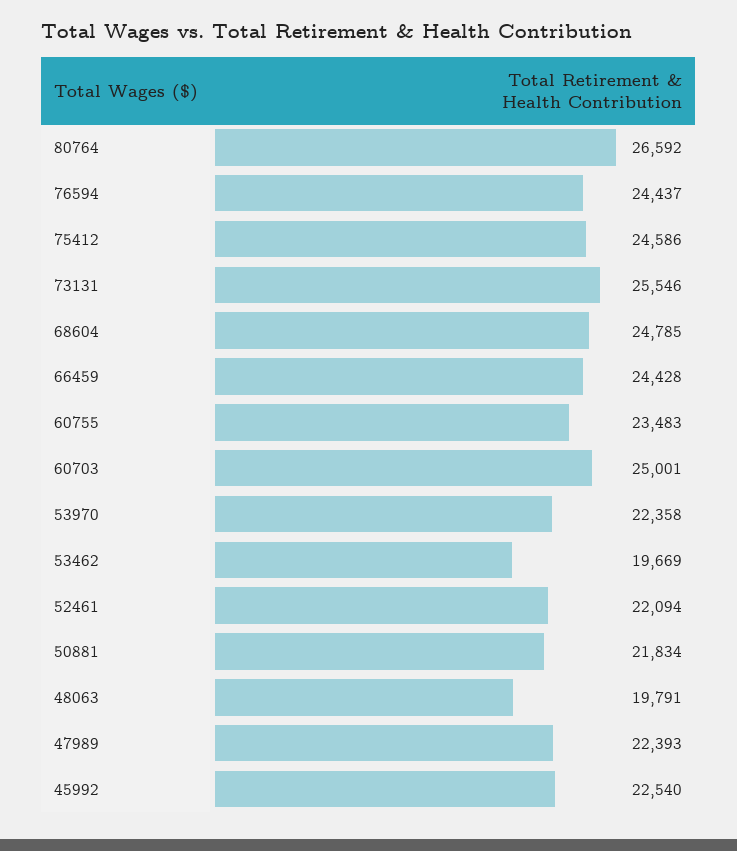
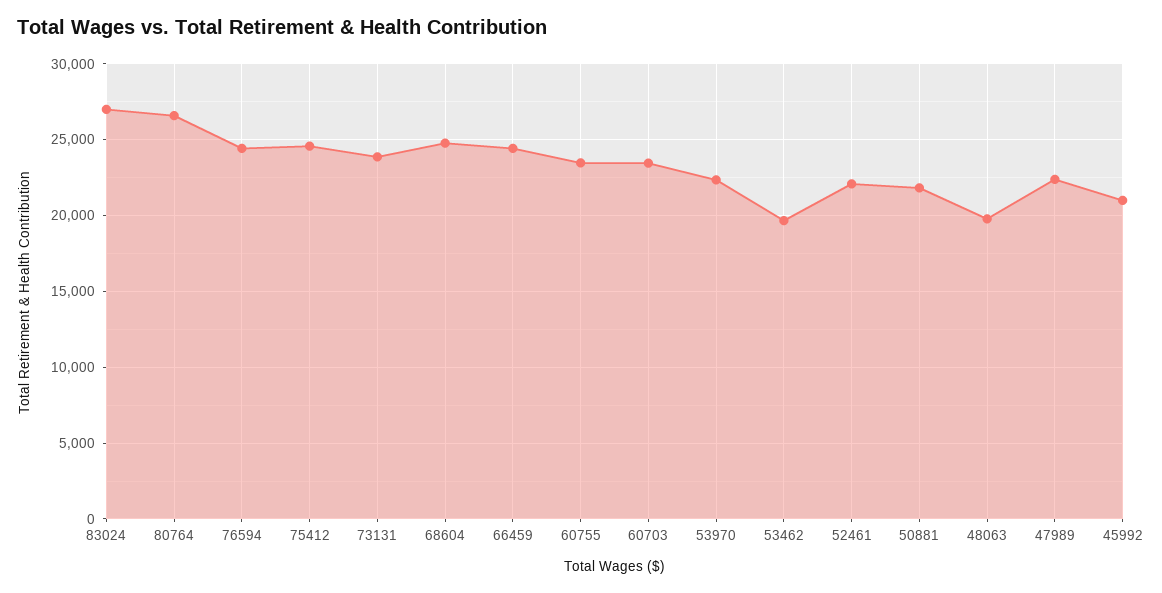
73131: 25546 -> 24000
60703: 25001 -> 23500
45992: 22540 -> 21000
83024: none -> 27000

